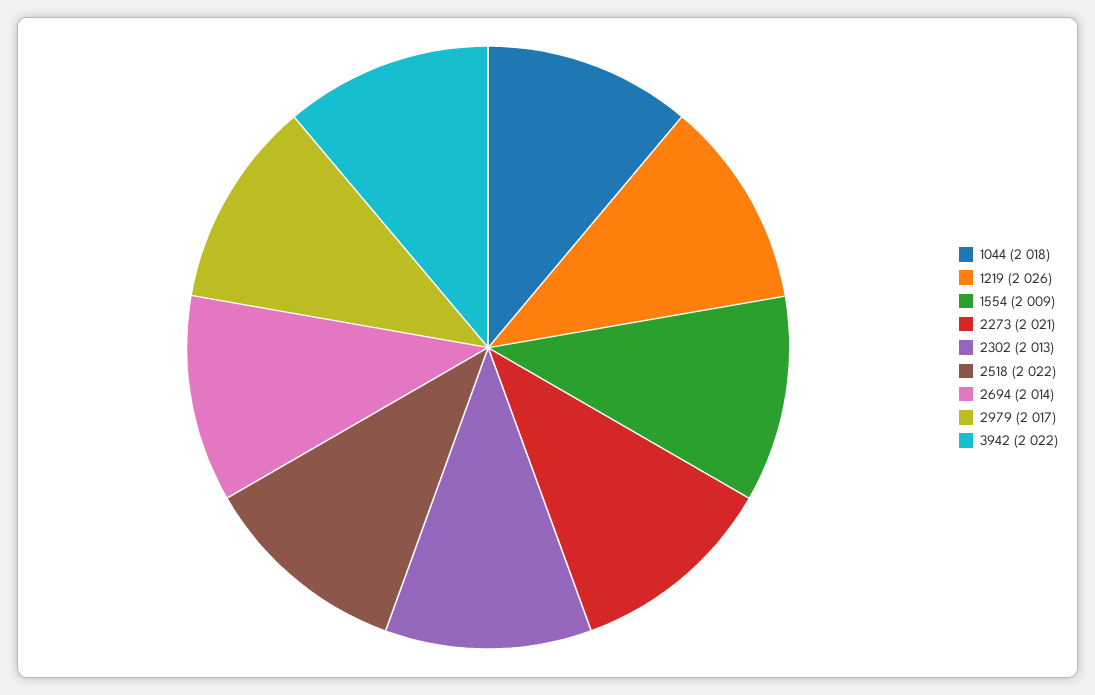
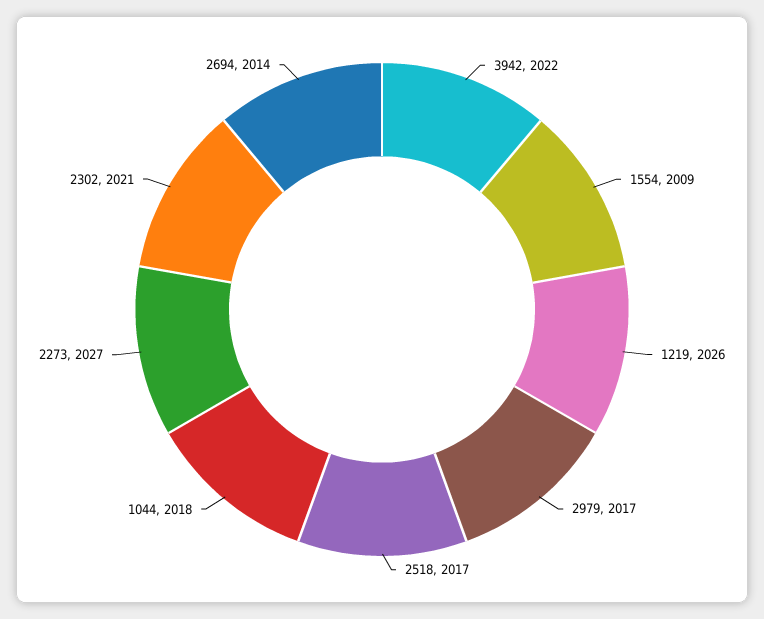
2273: 2021 -> 2027
2302: 2013 -> 2021
2518: 2022 -> 2017

